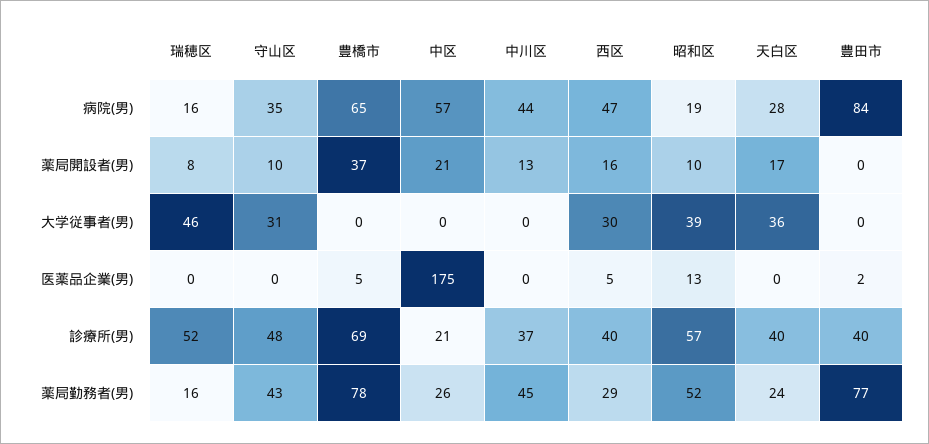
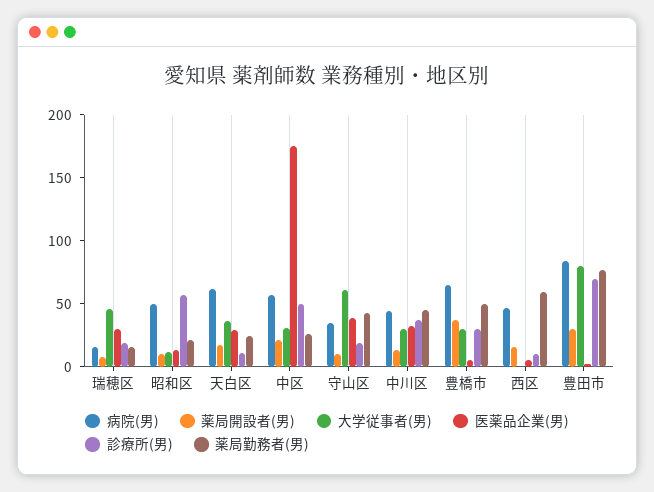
病院(男), 昭和区: 19 -> 50
病院(男), 天白区: 28 -> 60
薬局開設者(男), 豊田市: 0 -> 30
大学従事者(男), 守山区: 31 -> 60
大学従事者(男), 豊橋市: 0 -> 30
大学従事者(男), 中区: 0 -> 30
大学従事者(男), 中川区: 0 -> 30
大学従事者(男), 西区: 30 -> 0
大学従事者(男), 昭和区: 39 -> 10
大学従事者(男), 豊田市: 0 -> 80
医薬品企業(男), 瑞穂区: 0 -> 30
医薬品企業(男), 守山区: 0 -> 40
医薬品企業(男), 中川区: 0 -> 30
医薬品企業(男), 天白区: 0 -> 30
診療所(男), 瑞穂区: 52 -> 20
診療所(男), 守山区: 48 -> 20
診療所(男), 豊橋市: 69 -> 30
診療所(男), 中区: 21 -> 50
診療所(男), 西区: 40 -> 10
診療所(男), 天白区: 40 -> 10
診療所(男), 豊田市: 40 -> 70
薬局勤務者(男), 豊橋市: 78 -> 50
薬局勤務者(男), 西区: 29 -> 60
薬局勤務者(男), 昭和区: 52 -> 20

